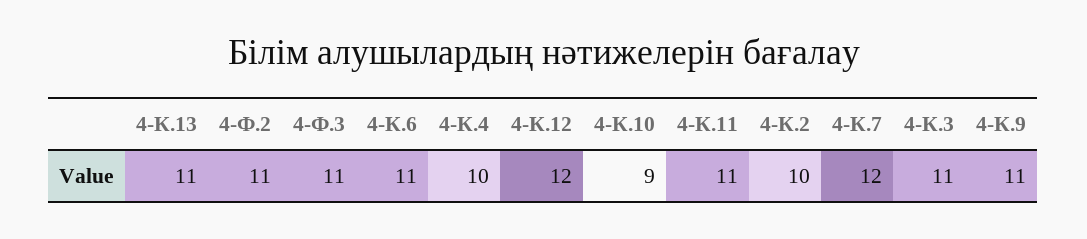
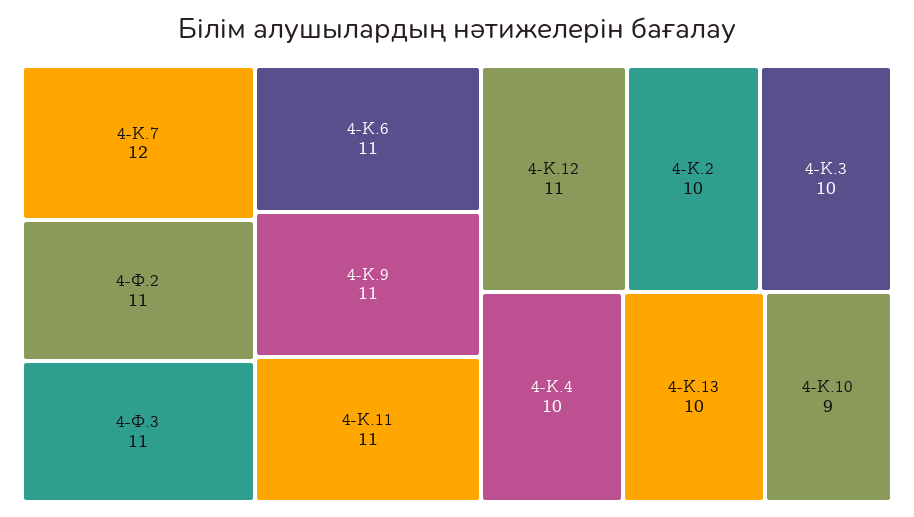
4-К.13: 11 -> 10
4-К.12: 12 -> 11
4-К.3: 11 -> 10

